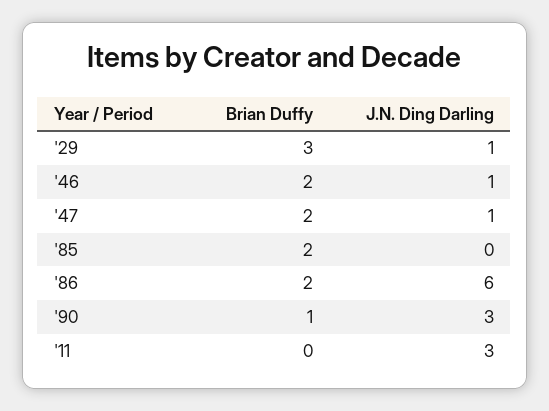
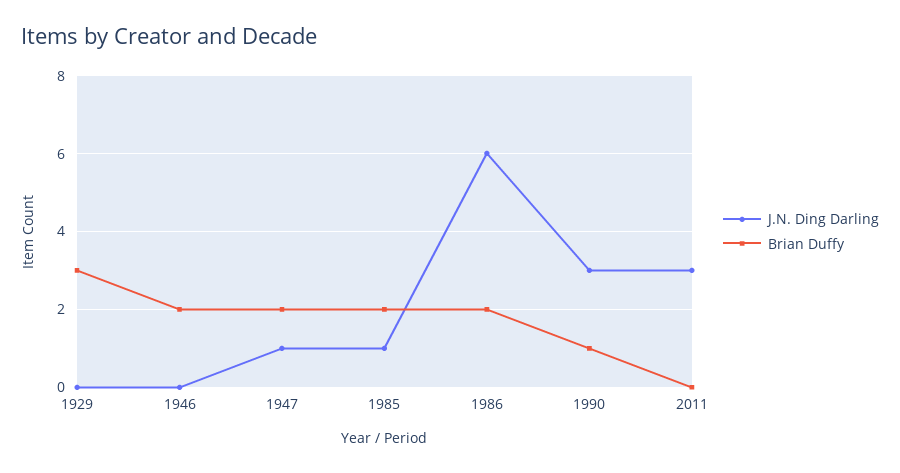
J.N. Ding Darling, '29: 1 -> 0
J.N. Ding Darling, '46: 1 -> 0
J.N. Ding Darling, '85: 0 -> 1

